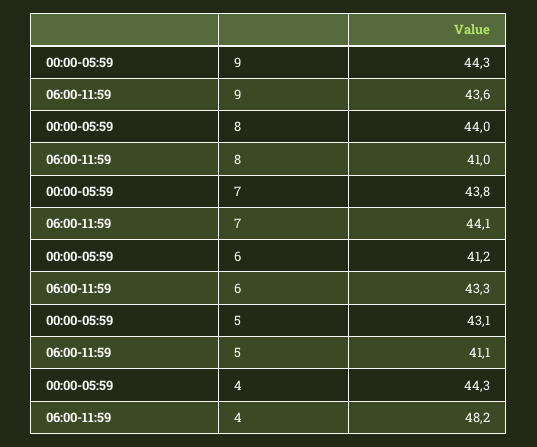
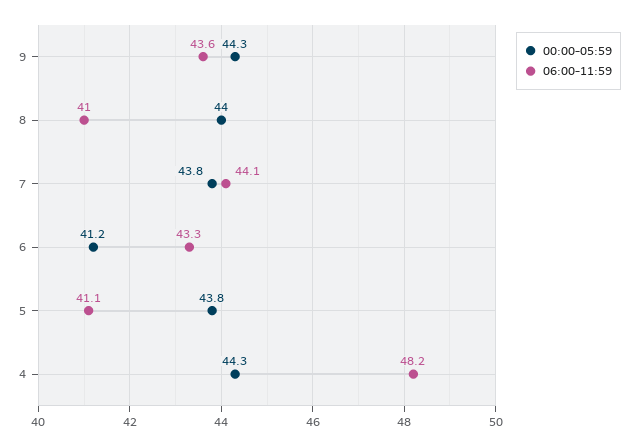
00:00-05:59, 5: 43.1 -> 43.8

